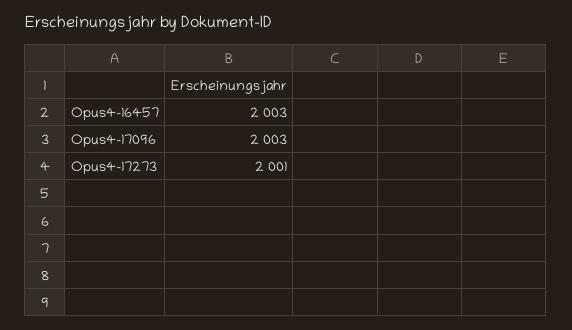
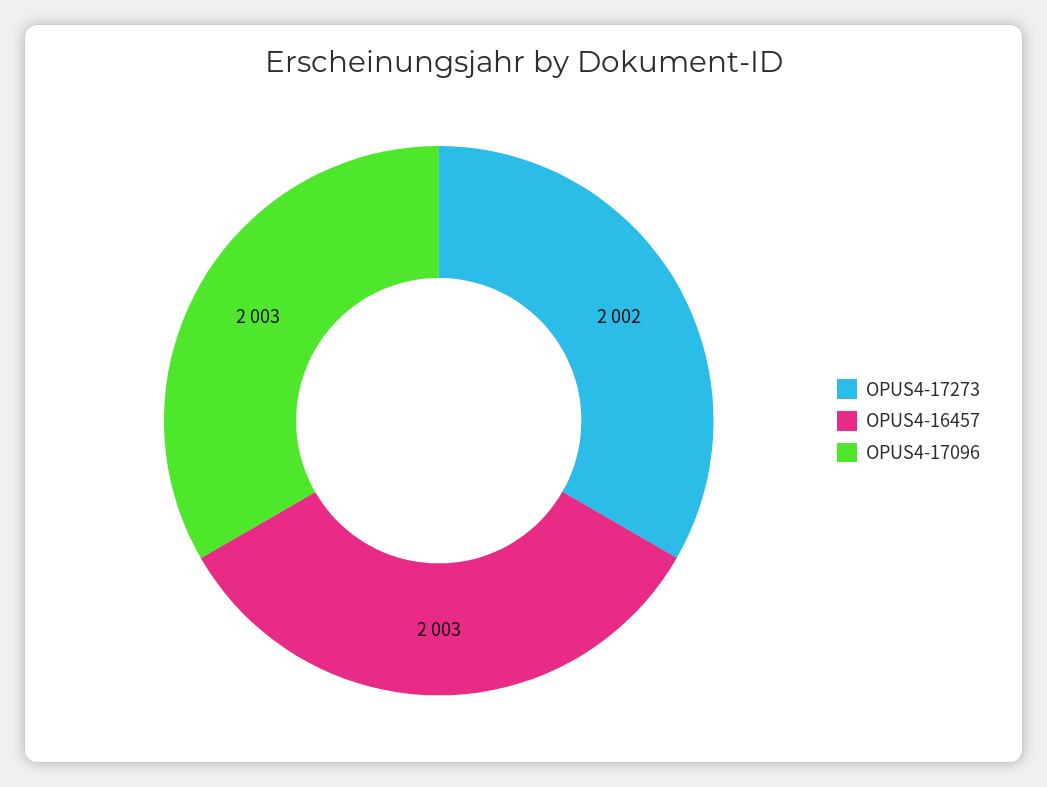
Opus4-17273: 2001 -> 2002

